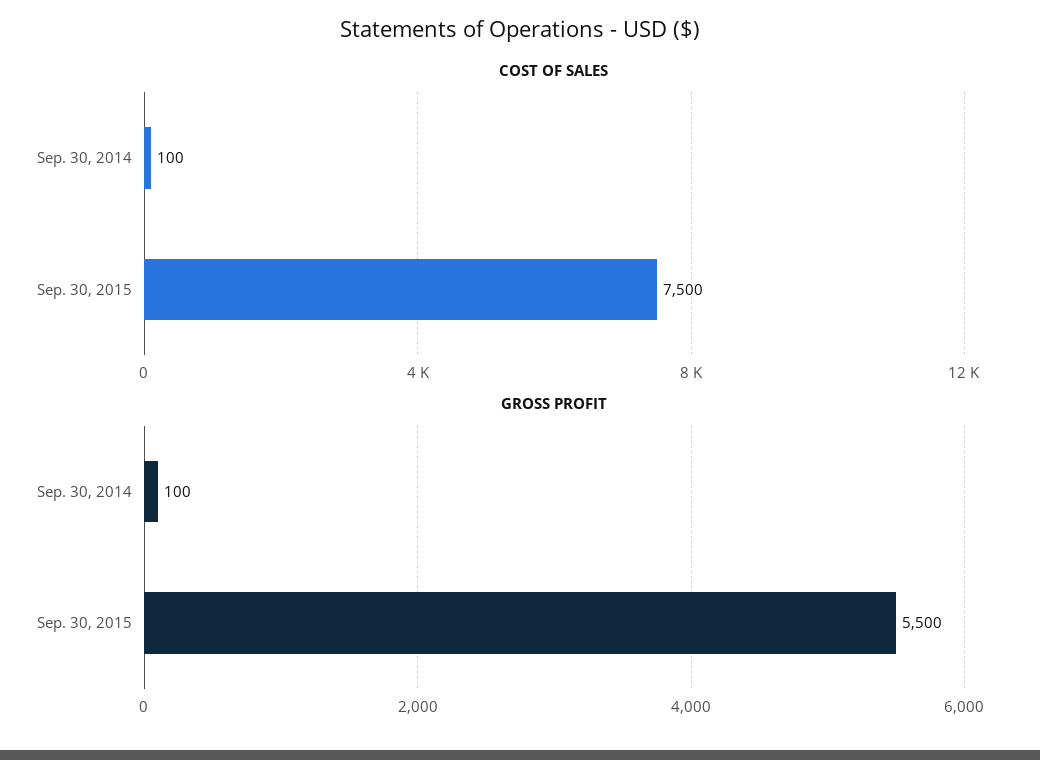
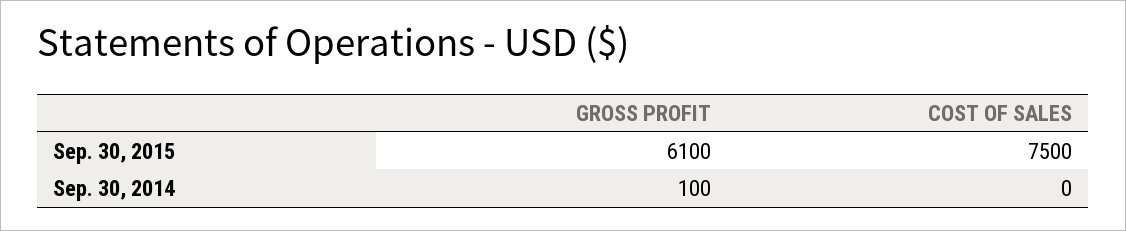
COST OF SALES, Sep. 30, 2014: 100 -> 0
GROSS PROFIT, Sep. 30, 2015: 5500 -> 6100

